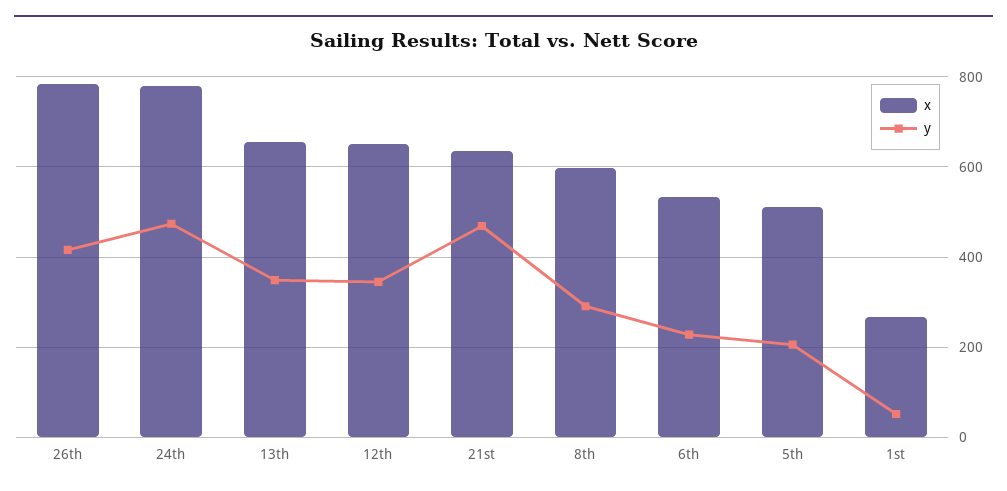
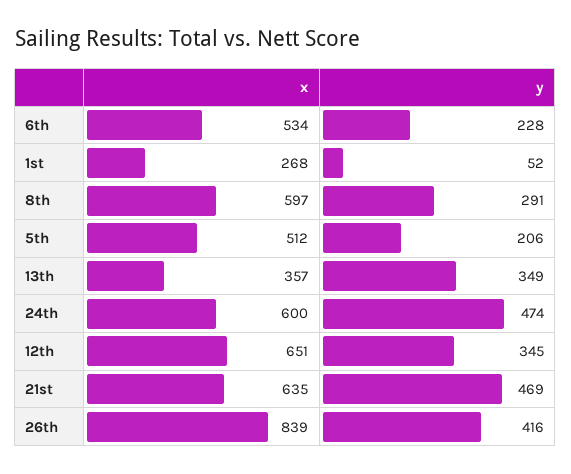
x, 26th: 780 -> 839
x, 24th: 780 -> 600
x, 13th: 660 -> 357

